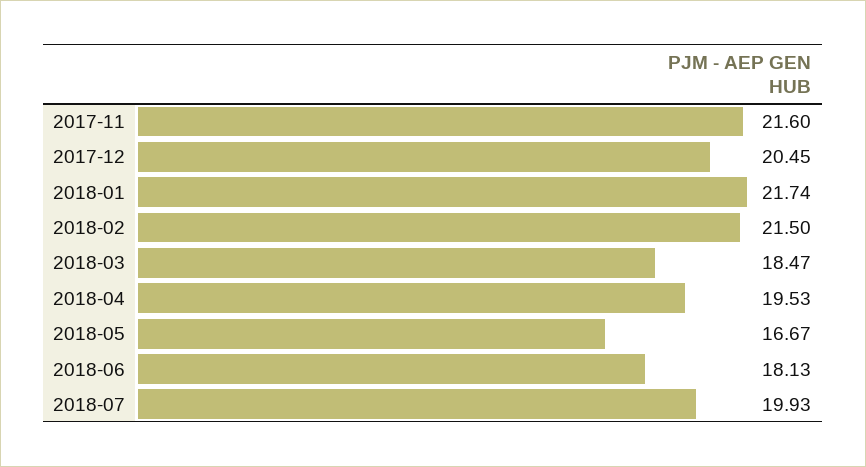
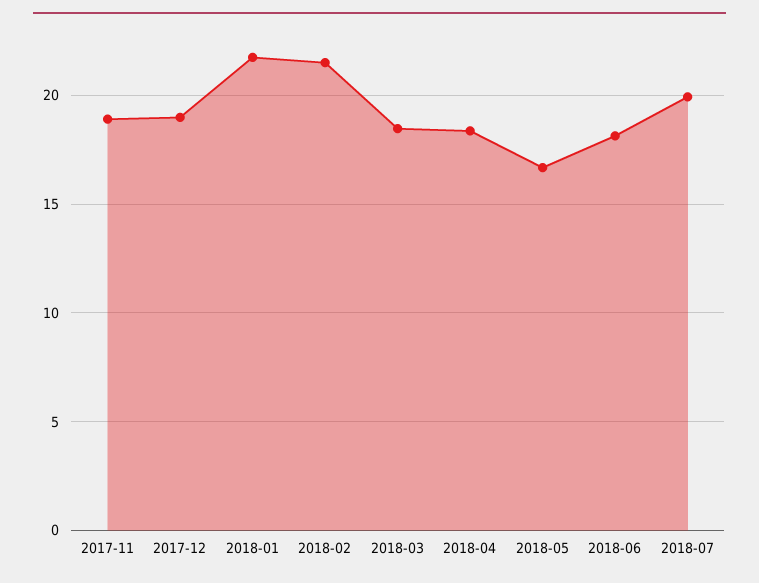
2017-11: 21.6 -> 19
2017-12: 20.45 -> 19
2018-04: 19.53 -> 18.5

